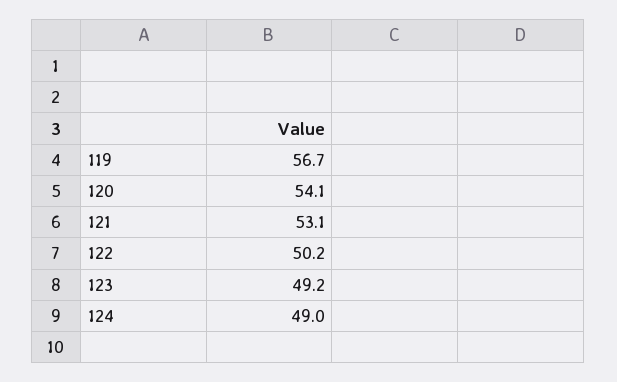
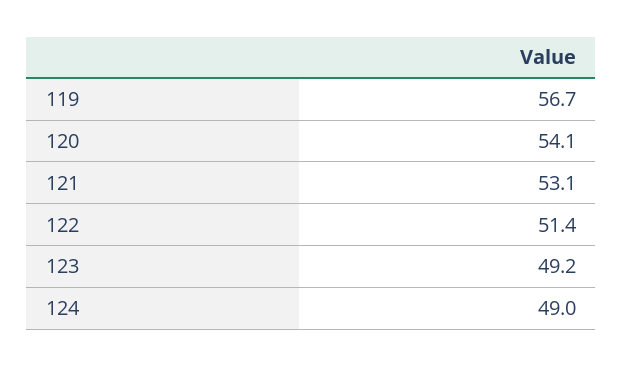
122: 50.2 -> 51.4

